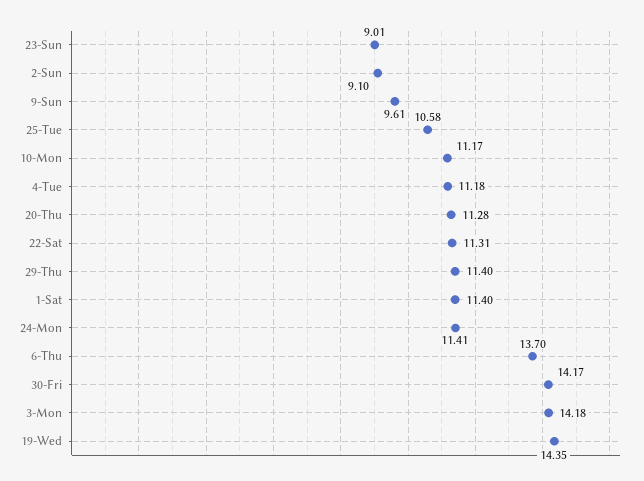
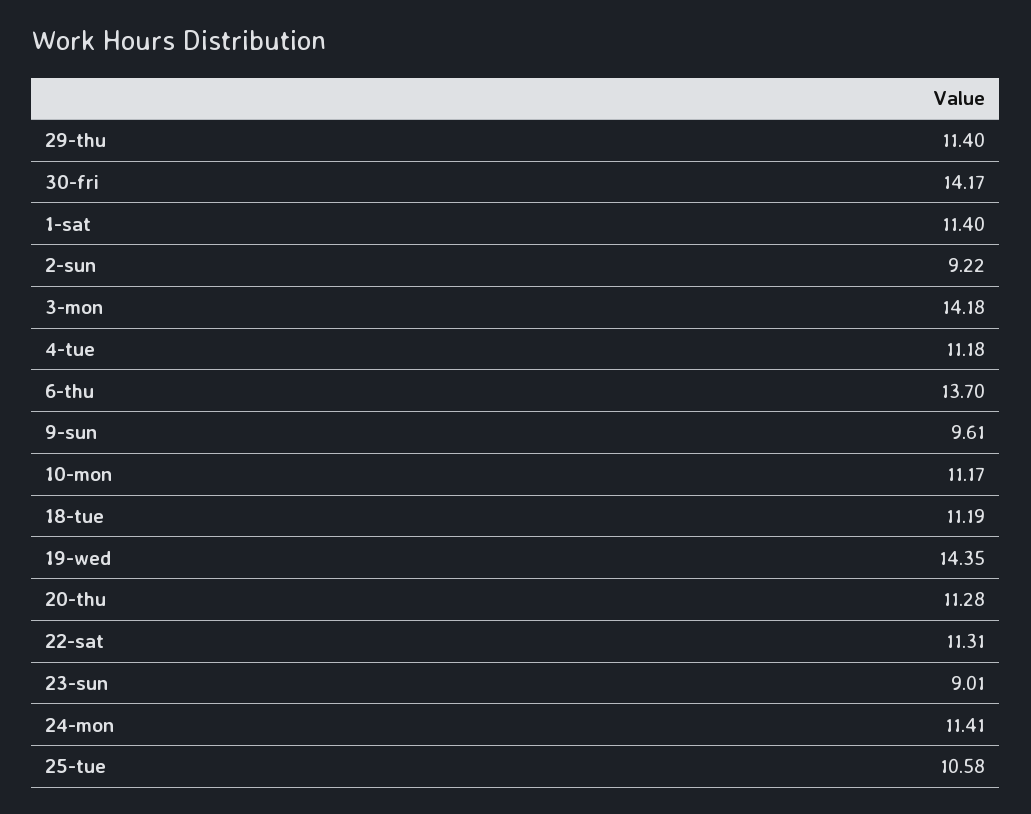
2-Sun: 9.1 -> 9.22
18-tue: none -> 11.19

